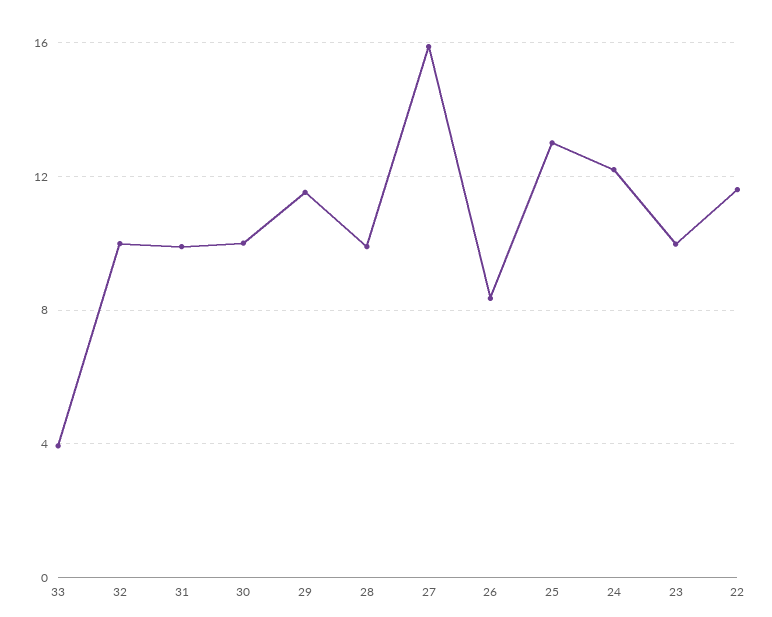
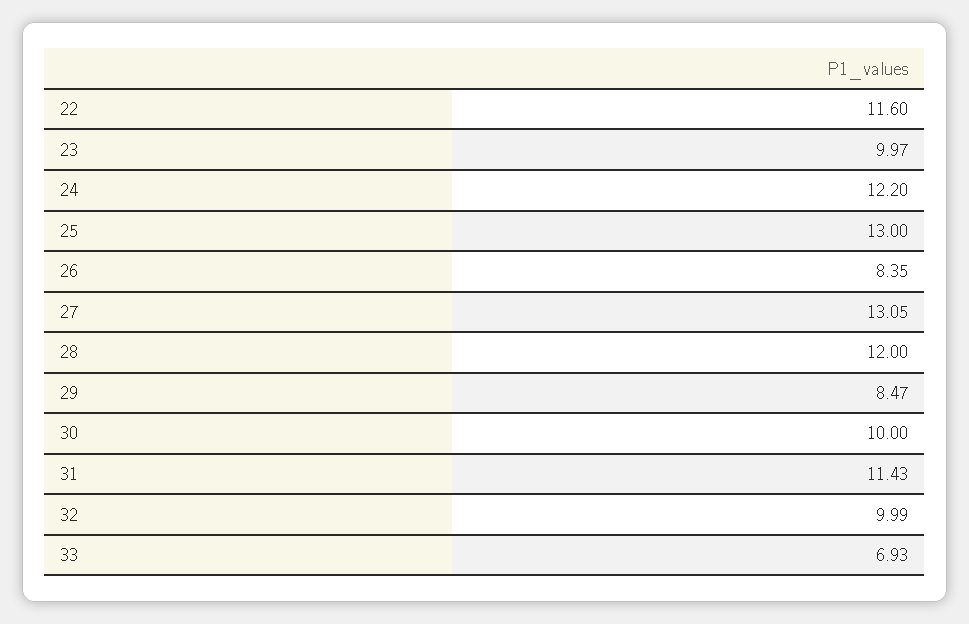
33: 4 -> 6.93
31: 10 -> 11.43
29: 11.5 -> 8.47
28: 10 -> 12
27: 16 -> 13.05

